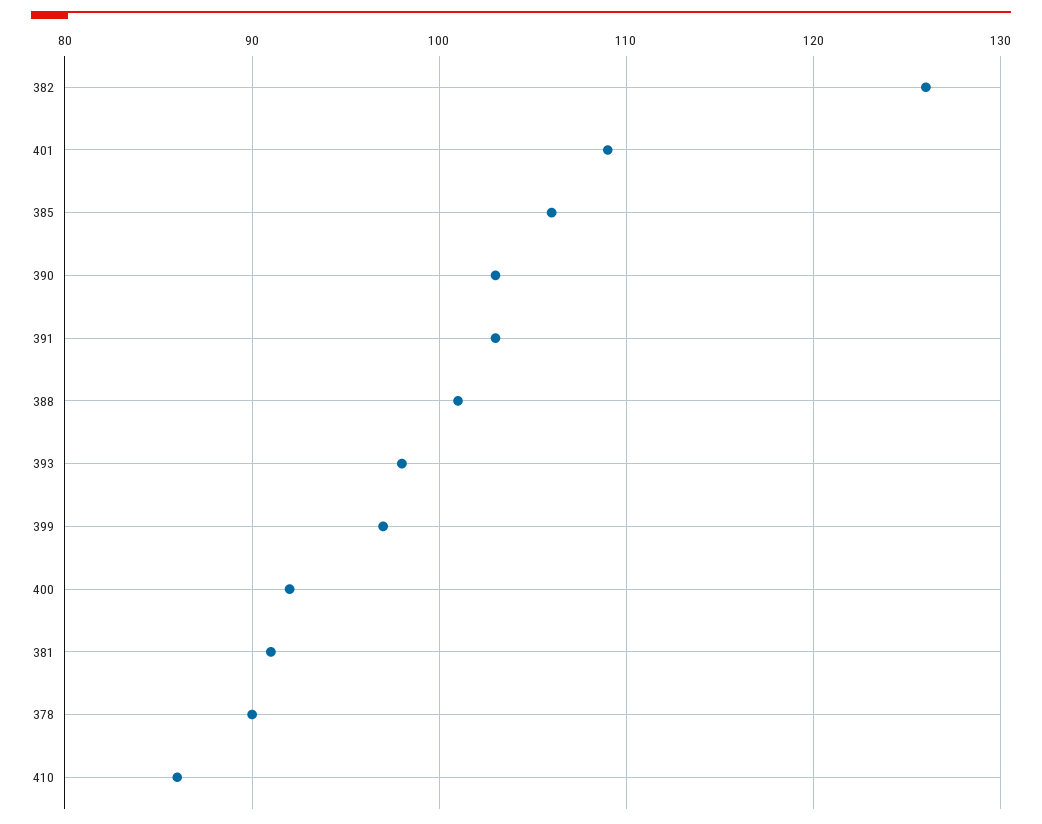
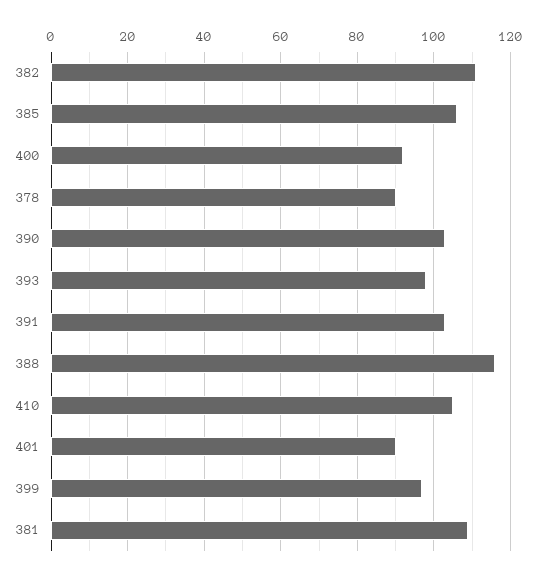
382: 126 -> 110
401: 109 -> 90
388: 101 -> 115
381: 91 -> 110
410: 86 -> 105

